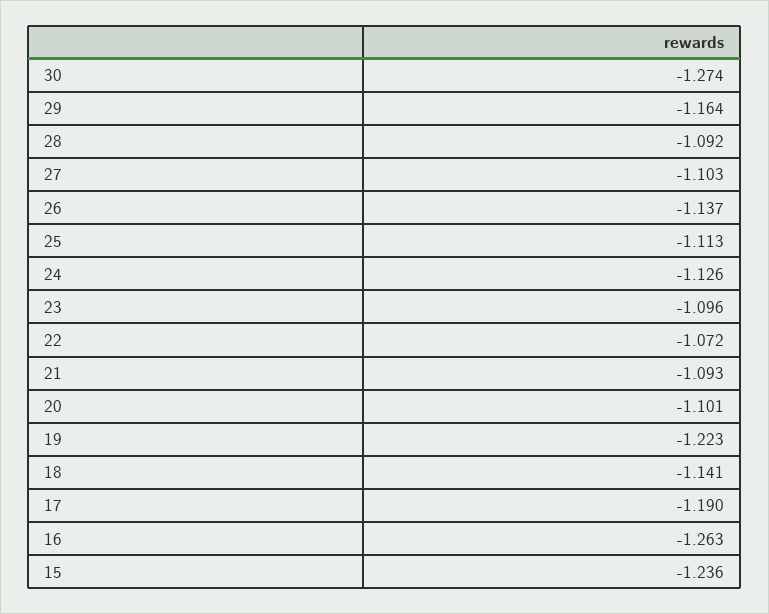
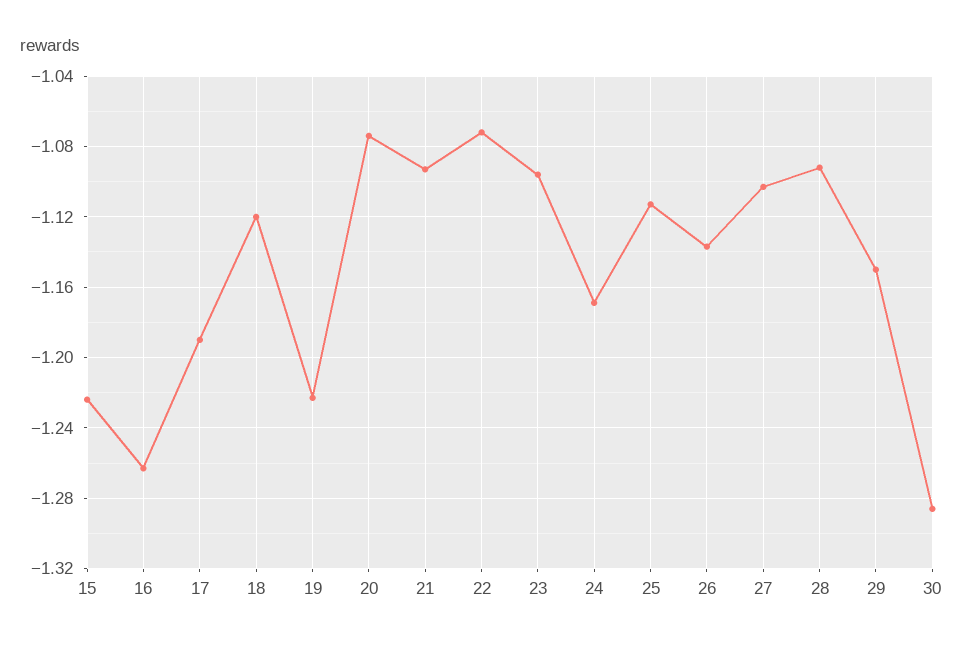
30: -1.274 -> -1.285
29: -1.164 -> -1.15
24: -1.126 -> -1.17
20: -1.101 -> -1.075
18: -1.141 -> -1.12
15: -1.236 -> -1.225

